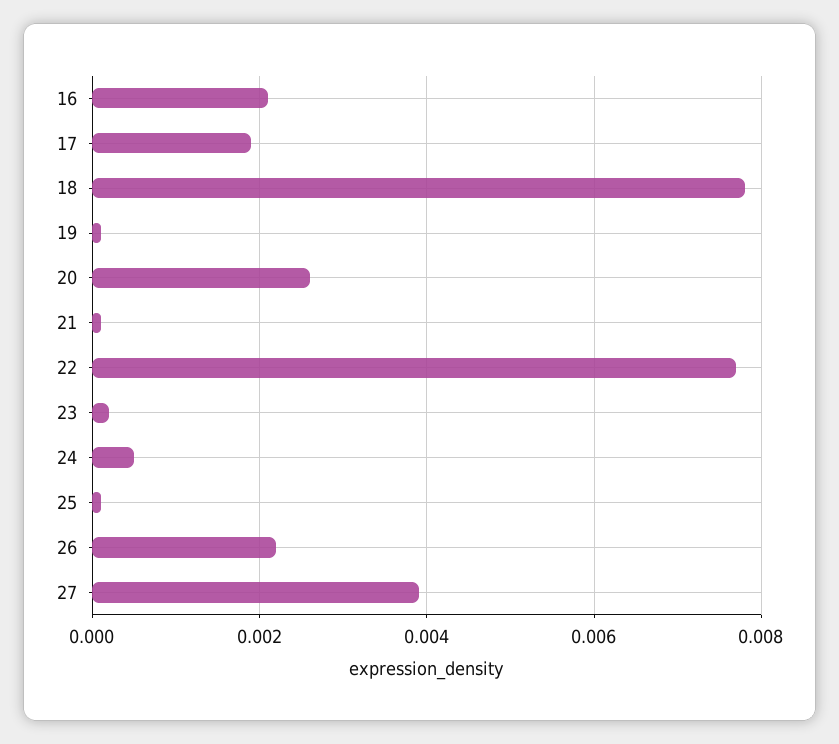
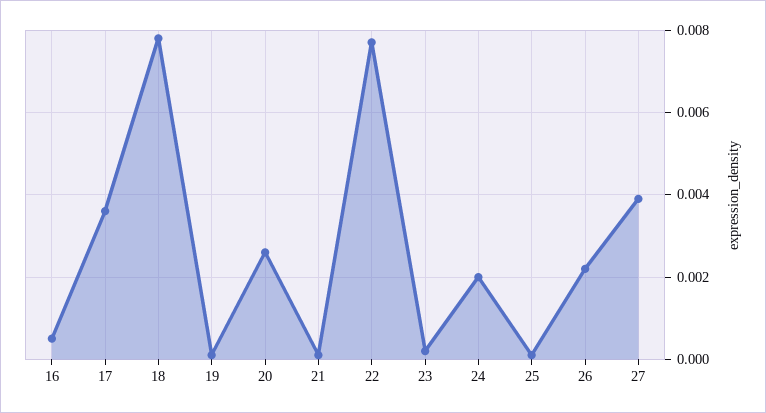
16: 0.002 -> 0.0005
17: 0.002 -> 0.0035
24: 0.0005 -> 0.002

